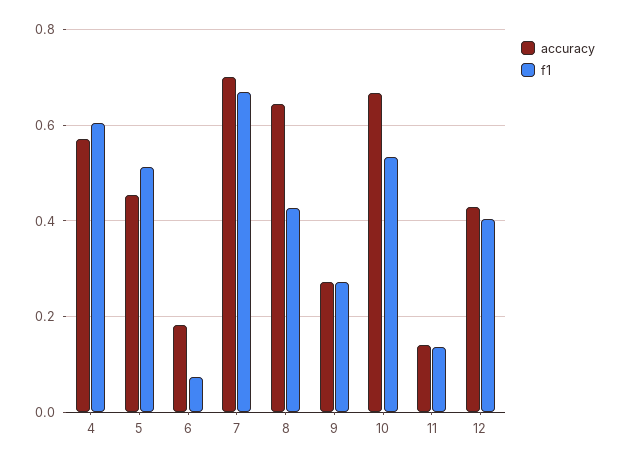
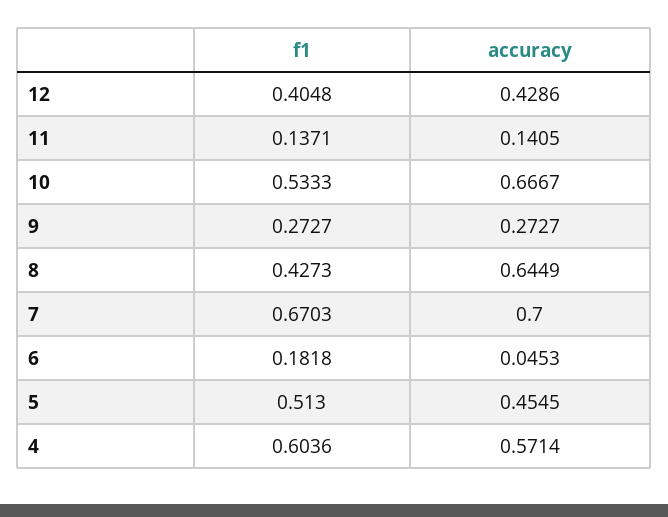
accuracy, 6: 0.18 -> 0.0453
f1, 6: 0.08 -> 0.1818

